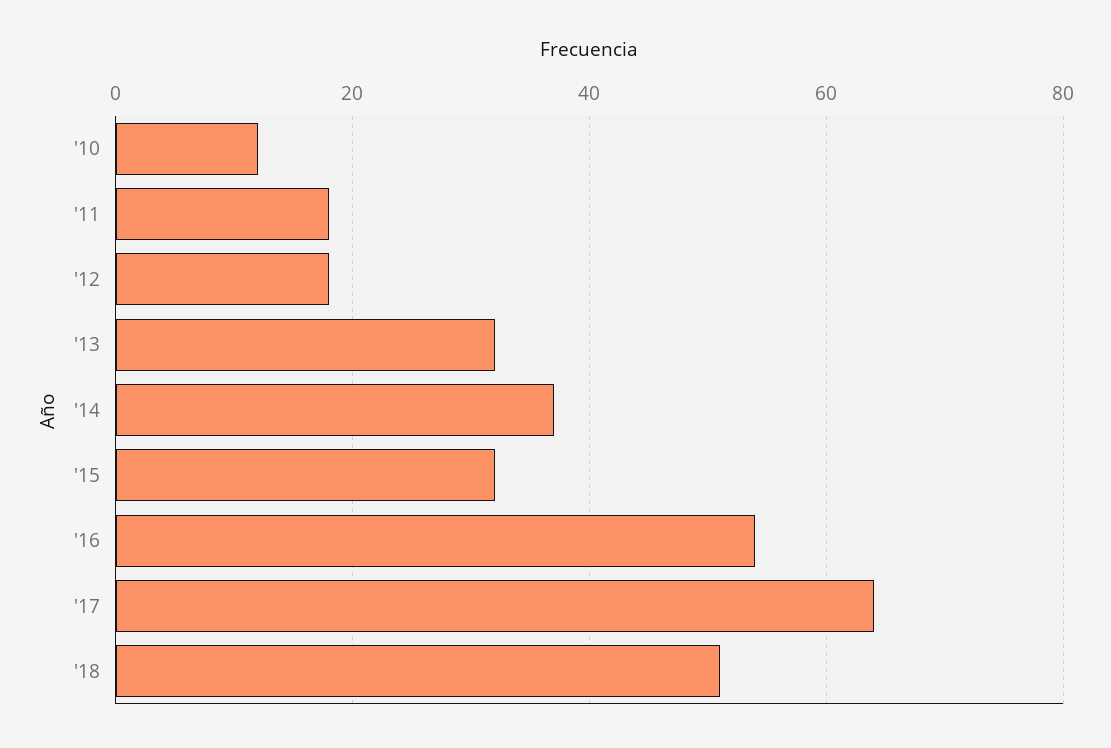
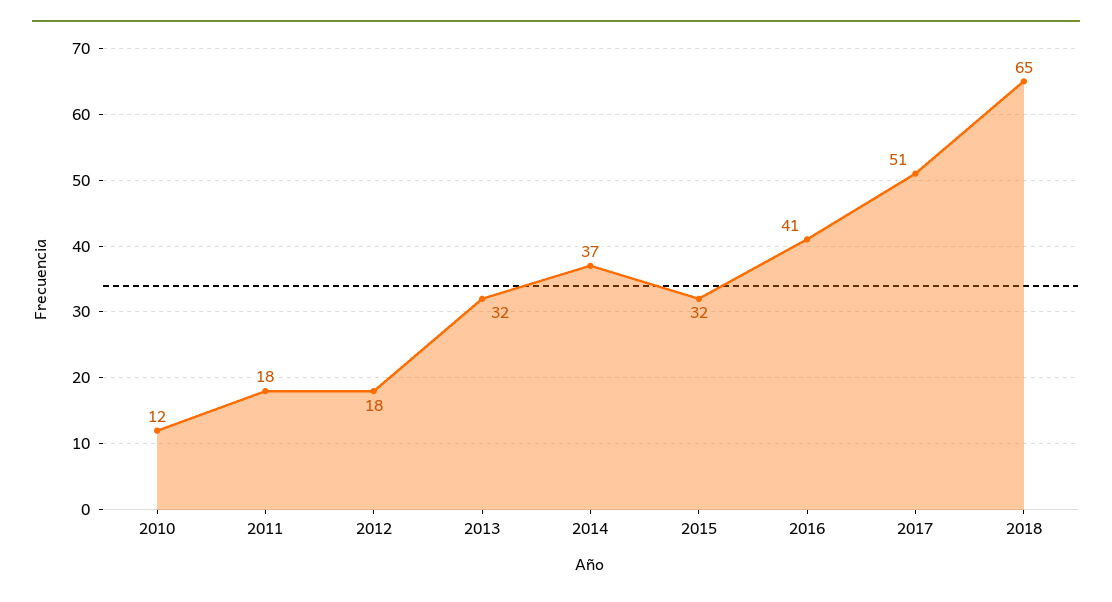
'16: 55 -> 41
'17: 65 -> 51
'18: 50 -> 65

